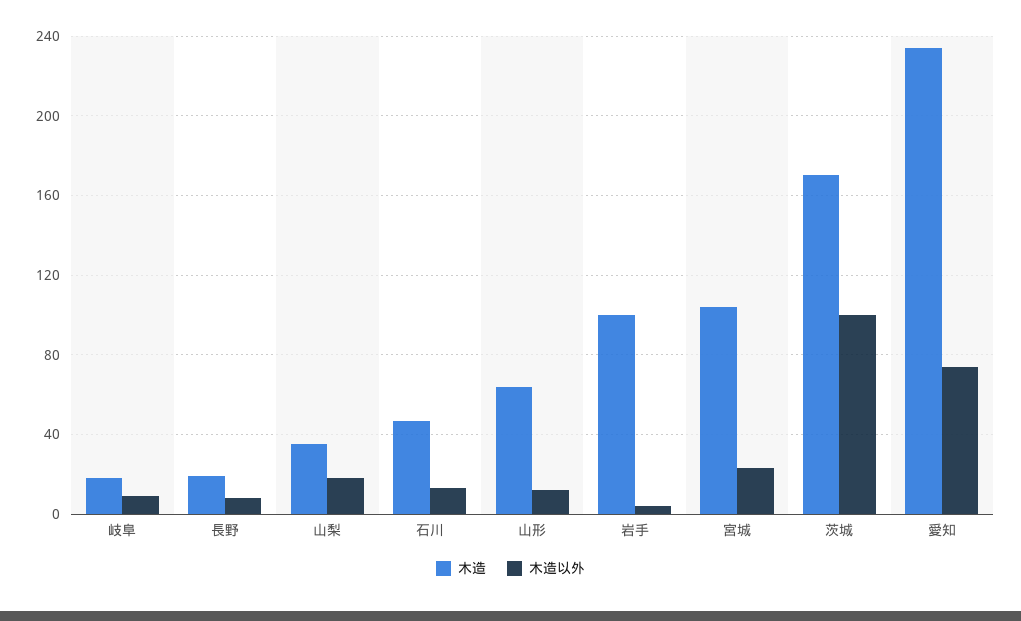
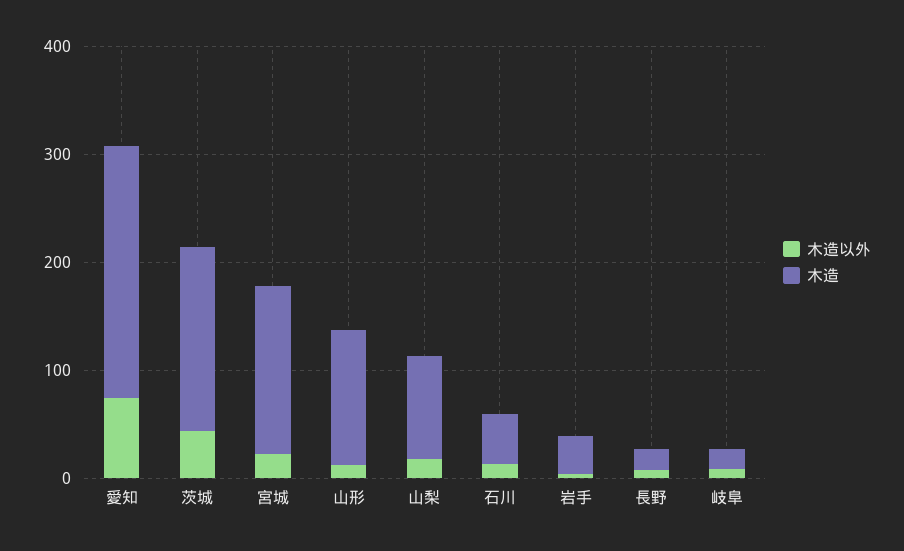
木造, 山梨: 35 -> 100
木造, 山形: 65 -> 120
木造, 岩手: 100 -> 40
木造, 宮城: 105 -> 160
木造以外, 茨城: 100 -> 40

